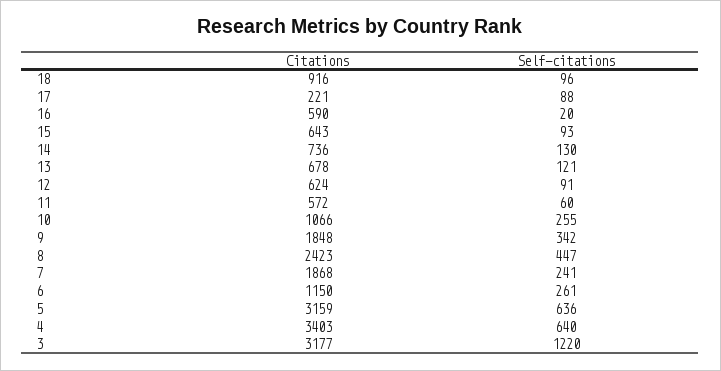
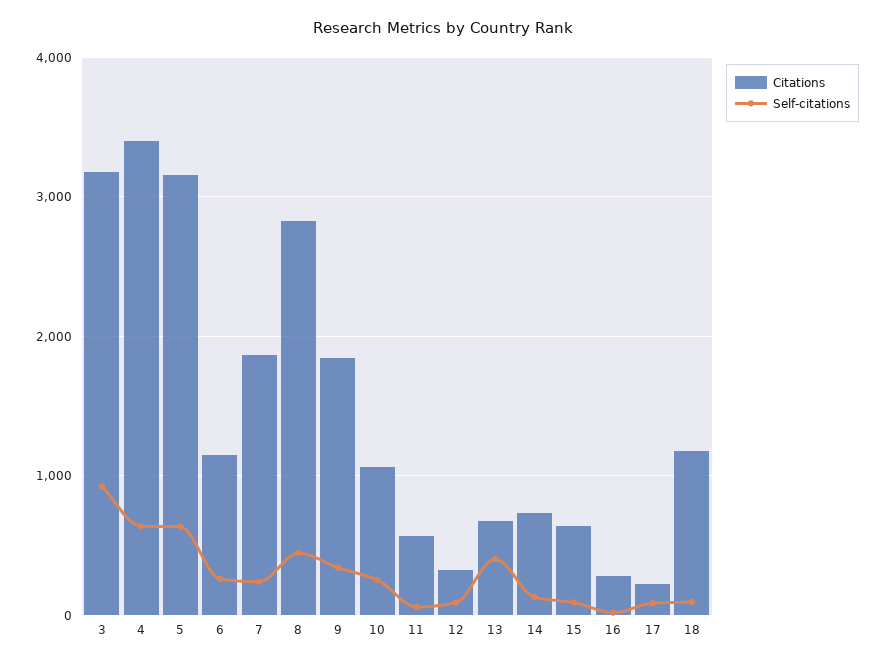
Citations, 18: 916 -> 1200
Citations, 16: 590 -> 300
Self-citations, 13: 121 -> 400
Citations, 12: 624 -> 300
Citations, 8: 2423 -> 2800
Self-citations, 3: 1220 -> 900

